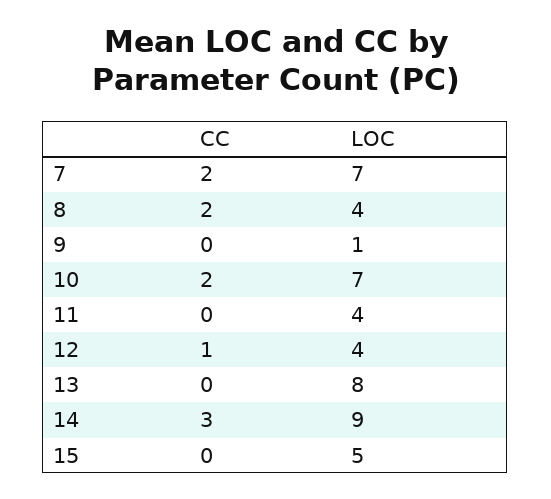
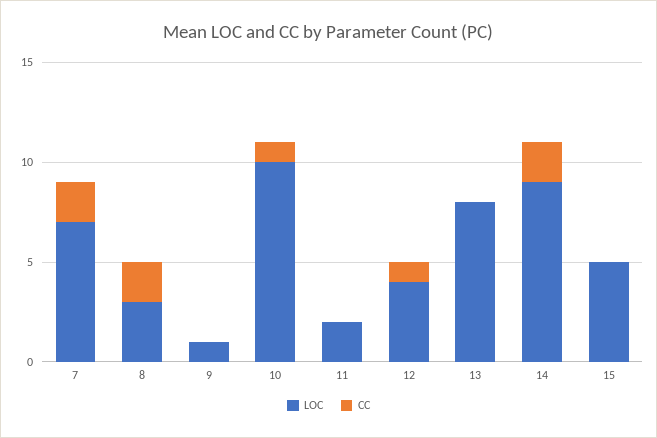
LOC, 8: 4 -> 3
CC, 10: 2 -> 1
LOC, 10: 7 -> 10
LOC, 11: 4 -> 2
CC, 14: 3 -> 2

